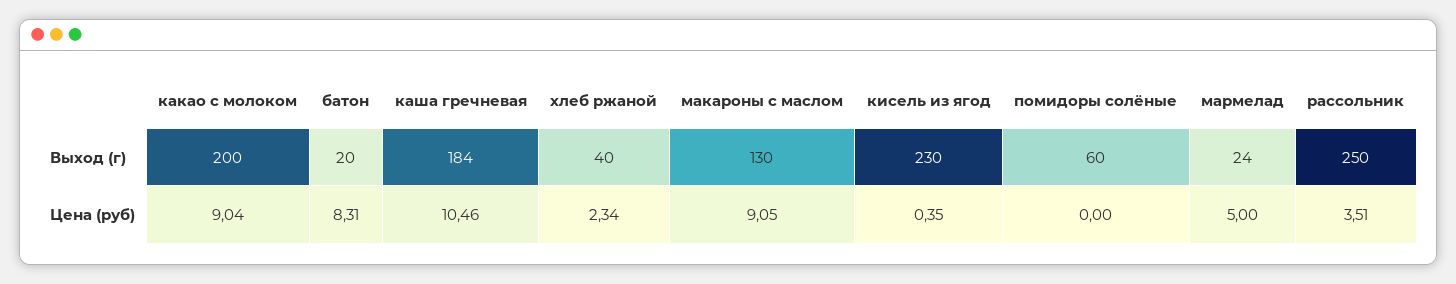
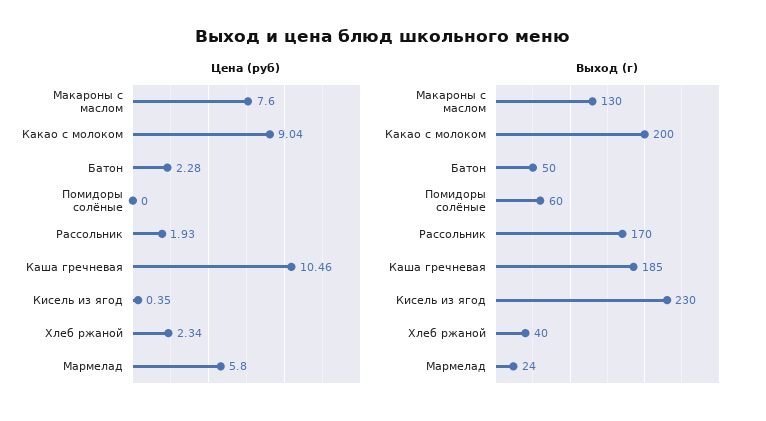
Выход (г), батон: 20 -> 50
Выход (г), каша гречневая: 184 -> 185
Выход (г), рассольник: 250 -> 170
Цена (руб), батон: 8.31 -> 2.28
Цена (руб), макароны с маслом: 9.05 -> 7.6
Цена (руб), мармелад: 5 -> 5.8
Цена (руб), рассольник: 3.51 -> 1.93

